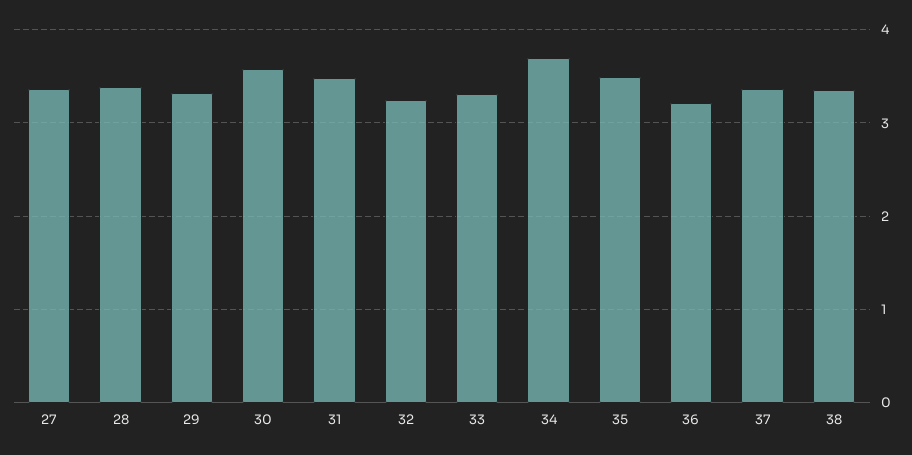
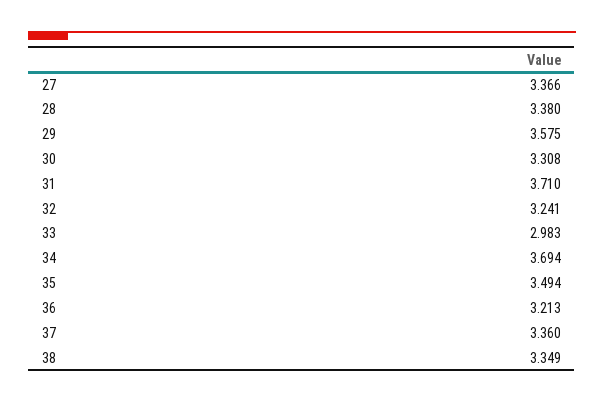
29: 3.3 -> 3.575
30: 3.6 -> 3.308
31: 3.5 -> 3.71
33: 3.3 -> 2.983

